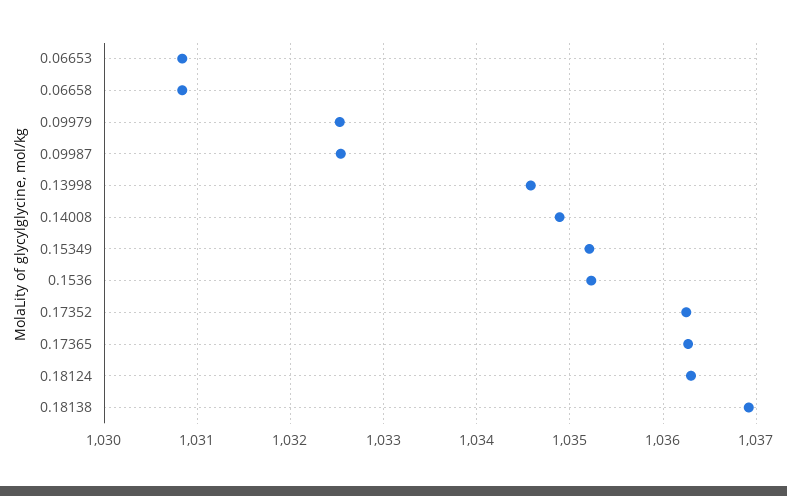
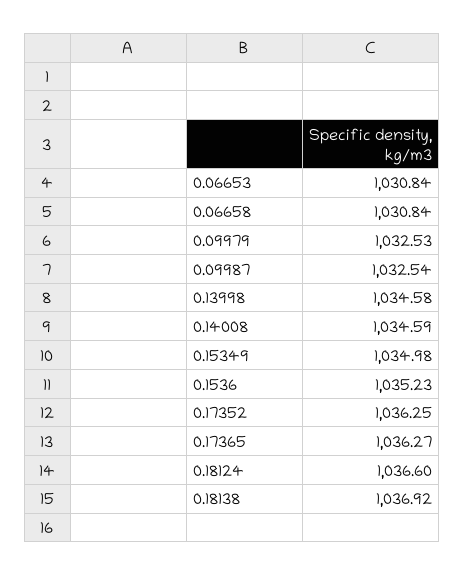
0.14008: 1034.9 -> 1034.59
0.15349: 1035.2 -> 1034.98
0.18124: 1036.3 -> 1036.6

